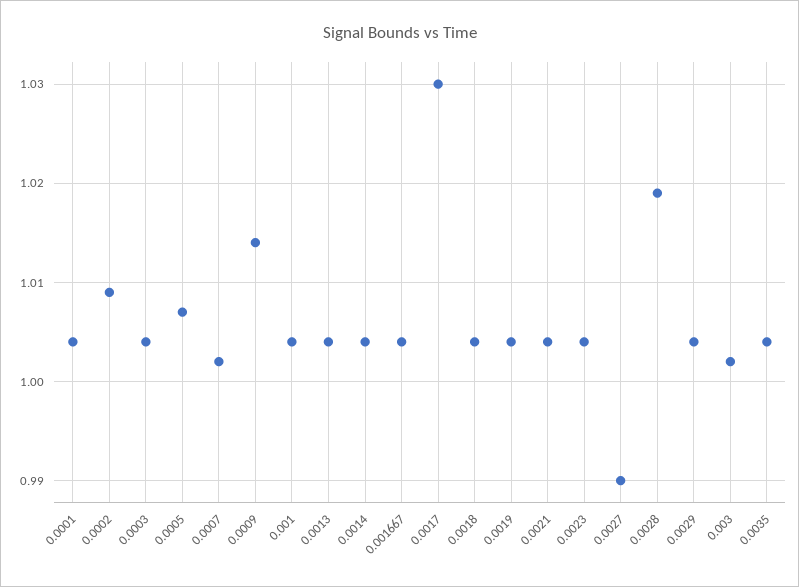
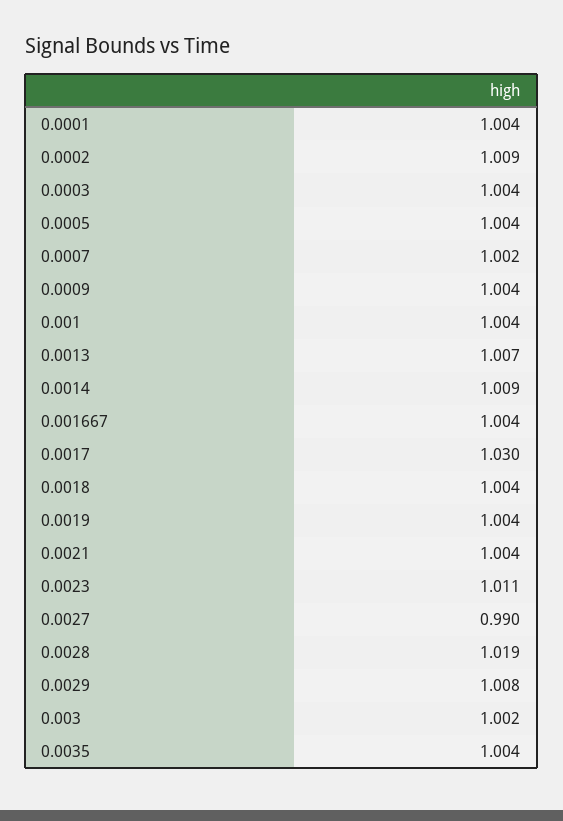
0.0005: 1.007 -> 1.004
0.0009: 1.014 -> 1.004
0.0013: 1.004 -> 1.007
0.0014: 1.004 -> 1.009
0.0023: 1.004 -> 1.011
0.0029: 1.004 -> 1.008

